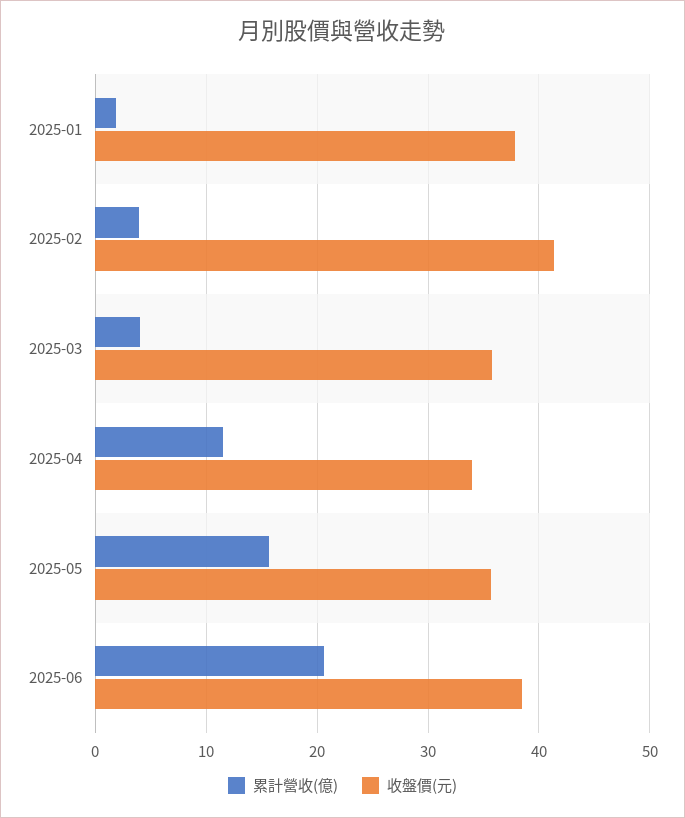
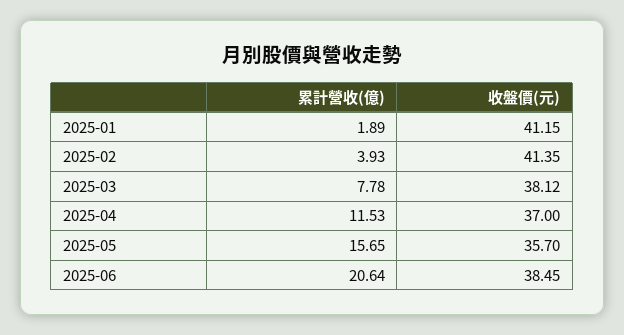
收盤價(元), 2025-01: 38 -> 41.15
累計營收(億), 2025-03: 4 -> 7.78
收盤價(元), 2025-03: 36 -> 38.12
收盤價(元), 2025-04: 34 -> 37

